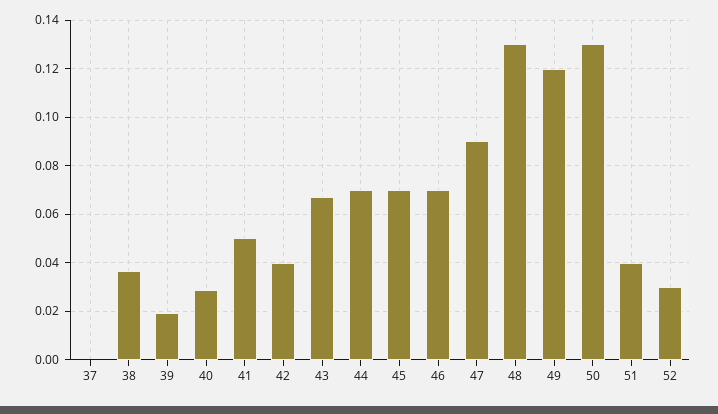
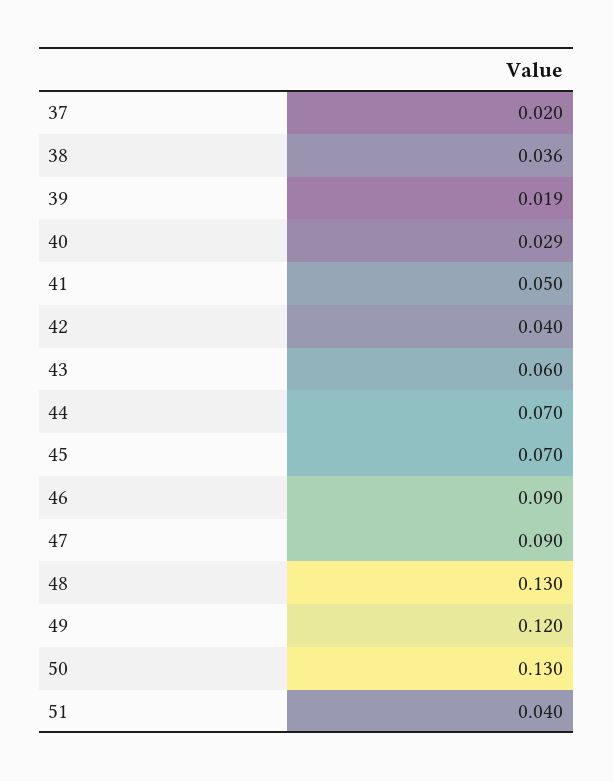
37: 0 -> 0.02
43: 0.0675 -> 0.06
46: 0.07 -> 0.09
52: 0.03 -> none

